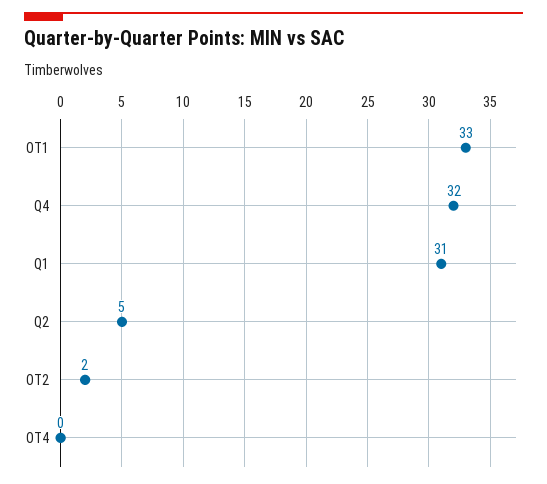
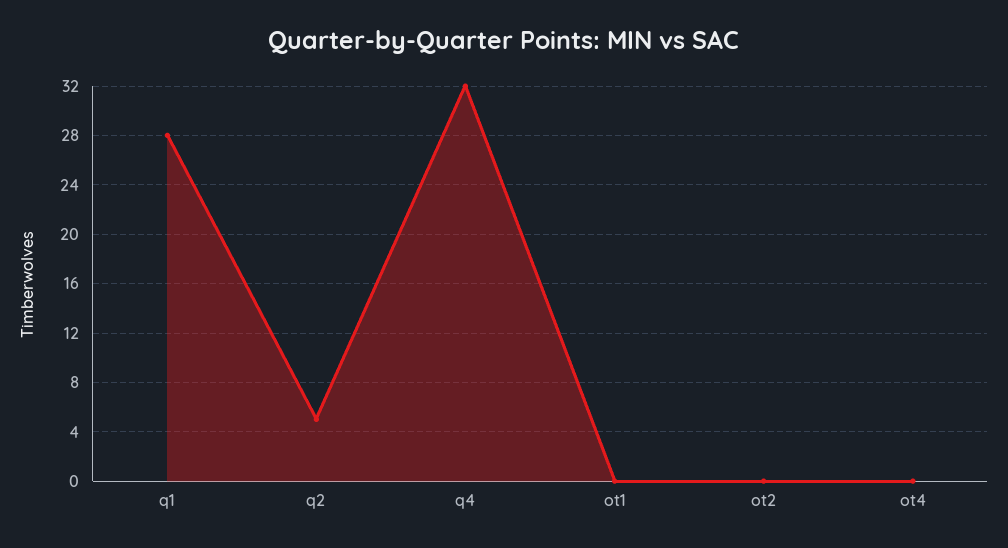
OT1: 33 -> 0
Q1: 31 -> 28
OT2: 2 -> 0

